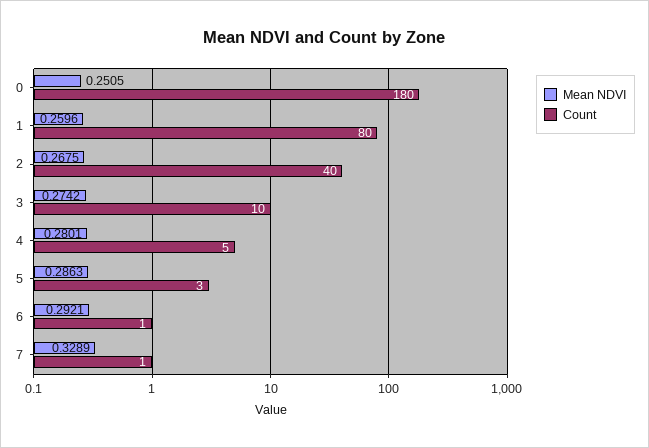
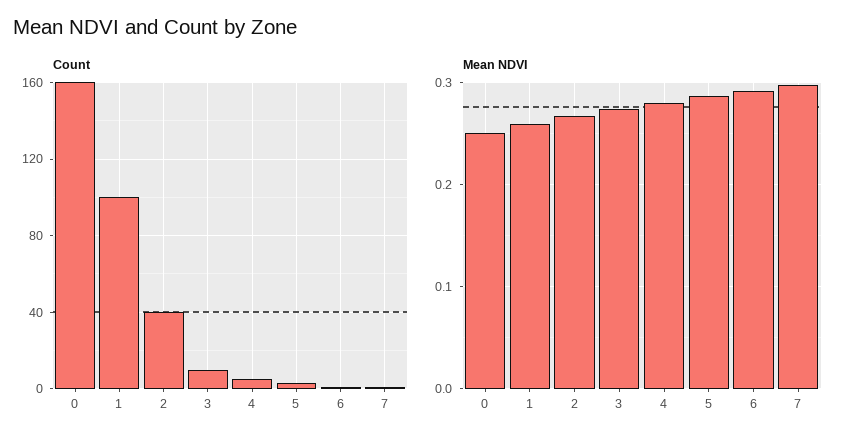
Count, 0: 180 -> 160
Count, 1: 80 -> 100
Mean NDVI, 7: 0.3289 -> 0.3

